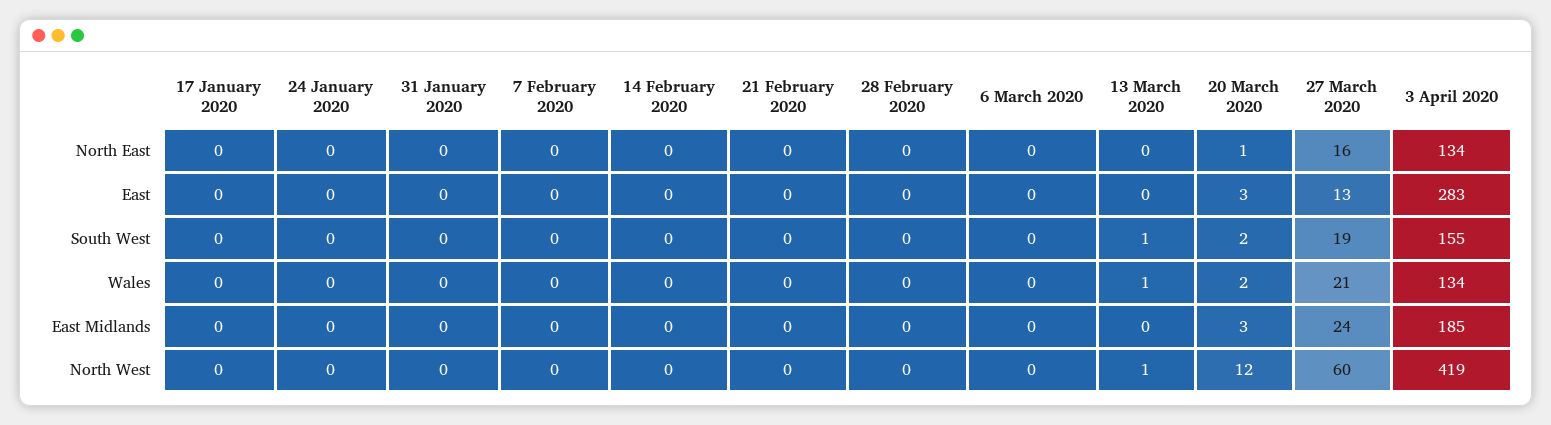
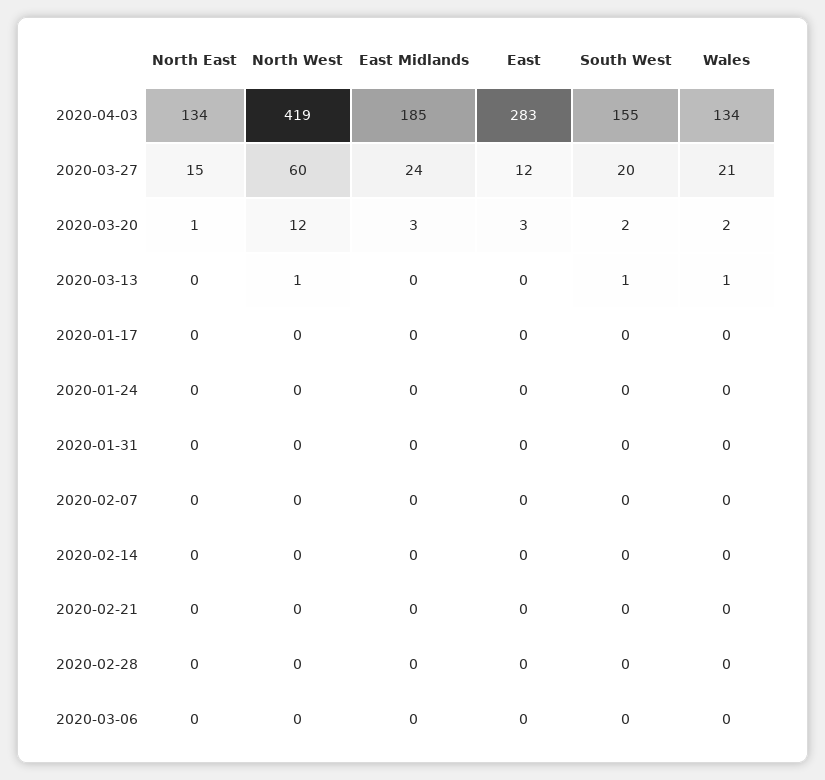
27 March 2020, North East: 16 -> 15
27 March 2020, East: 13 -> 12
27 March 2020, South West: 19 -> 20

